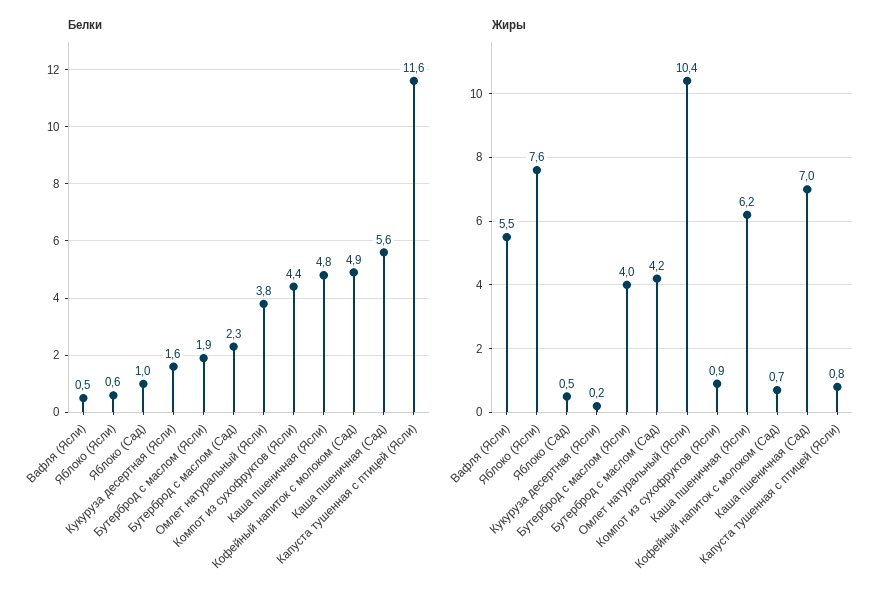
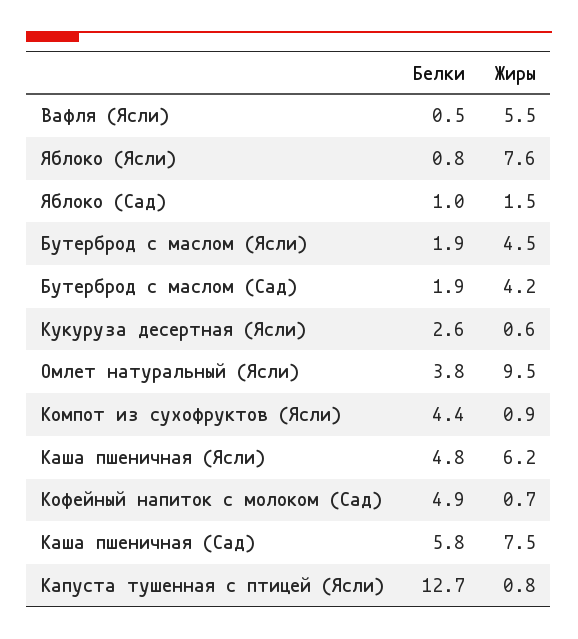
Белки, Яблоко (Ясли): 0.6 -> 0.8
Белки, Кукуруза десертная (Ясли): 1.6 -> 2.6
Белки, Бутерброд с маслом (Сад): 2.3 -> 1.9
Белки, Каша пшеничная (Сад): 5.6 -> 5.8
Белки, Капуста тушенная с птицей (Ясли): 11.6 -> 12.7
Жиры, Яблоко (Сад): 0.5 -> 1.5
Жиры, Кукуруза десертная (Ясли): 0.2 -> 0.6
Жиры, Бутерброд с маслом (Ясли): 4 -> 4.5
Жиры, Омлет натуральный (Ясли): 10.4 -> 9.5
Жиры, Каша пшеничная (Сад): 7 -> 7.5

